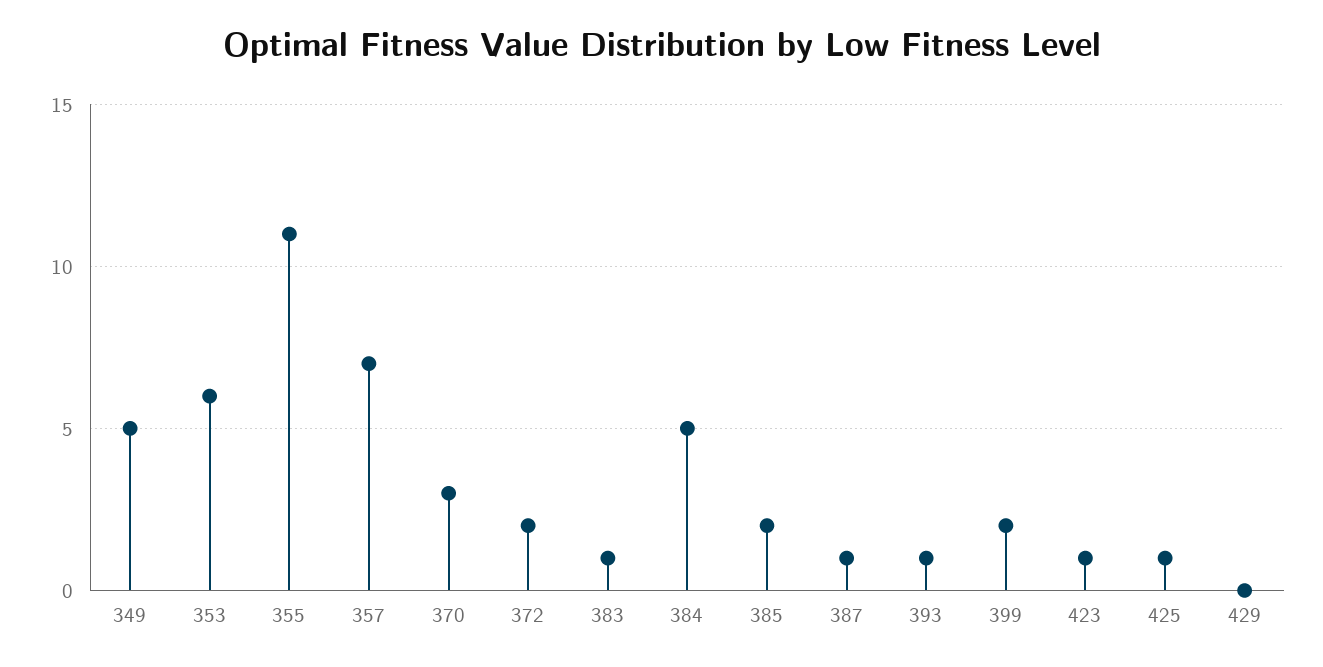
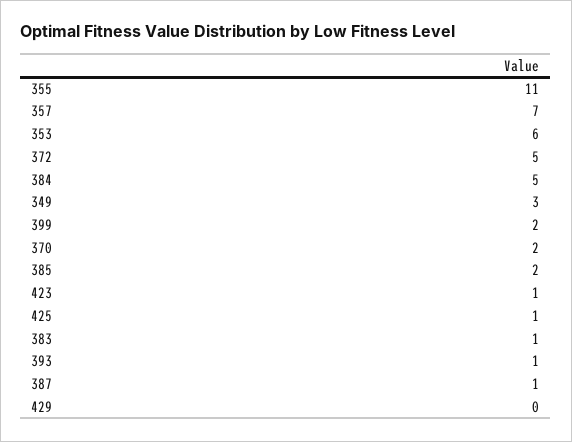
349: 5 -> 3
370: 3 -> 2
372: 2 -> 5

